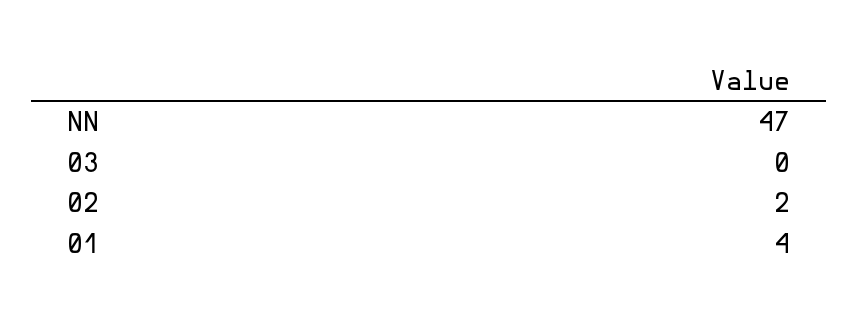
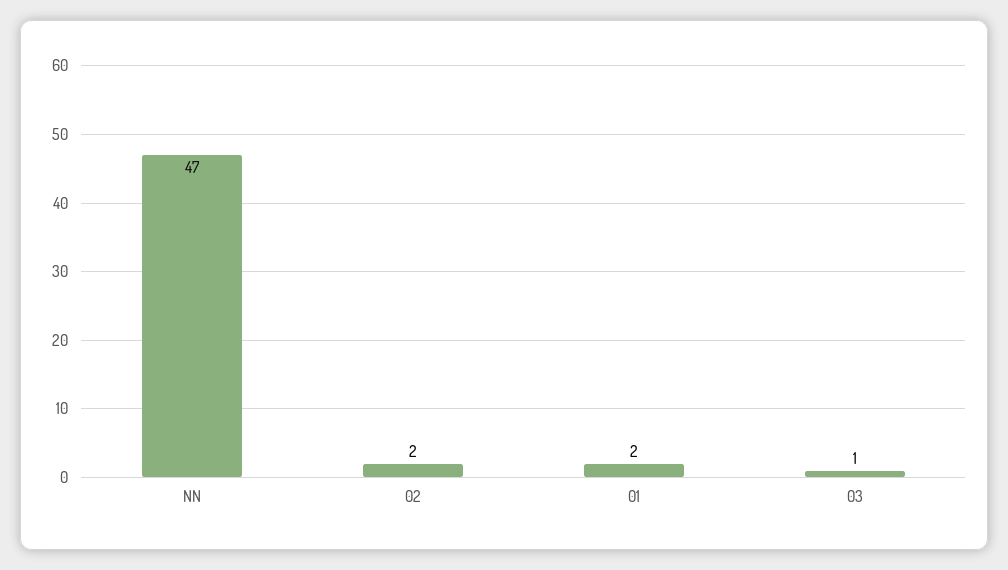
03: 0 -> 1
01: 4 -> 2

